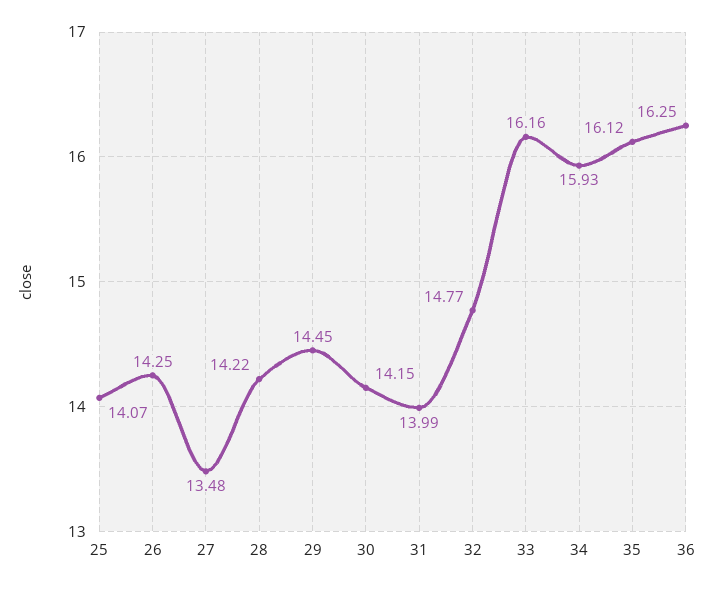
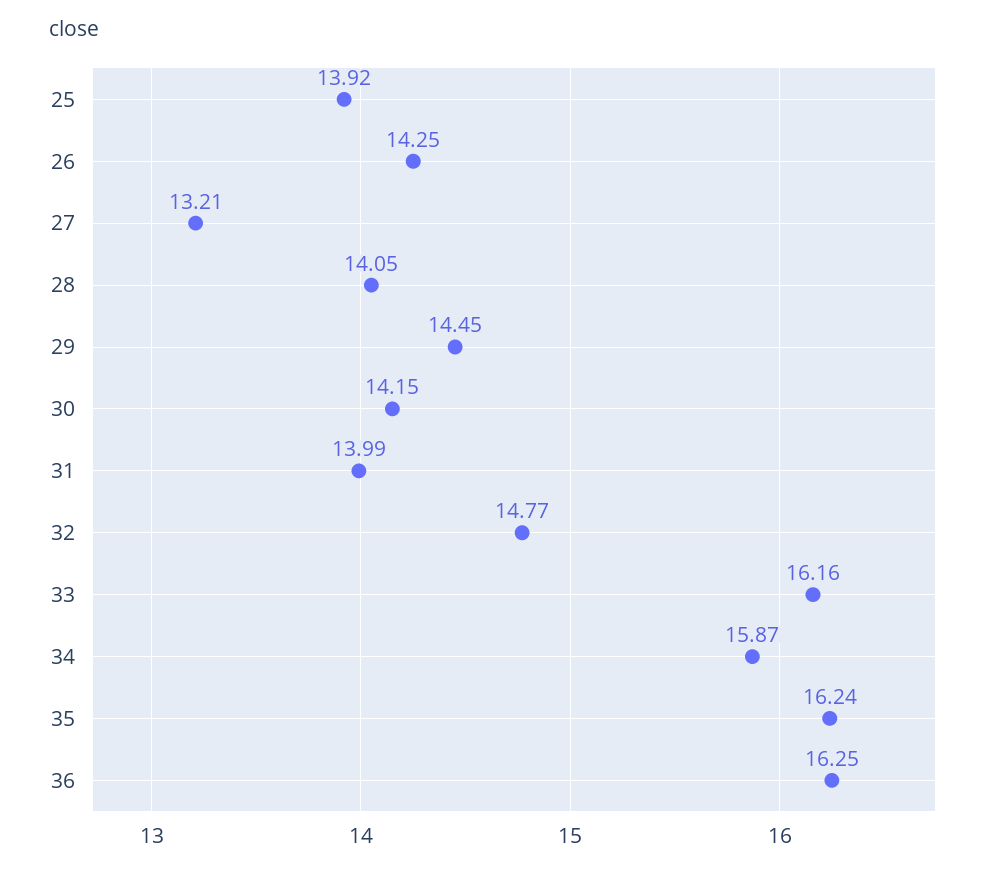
25: 14.07 -> 13.92
27: 13.48 -> 13.21
28: 14.22 -> 14.05
34: 15.93 -> 15.87
35: 16.12 -> 16.24

